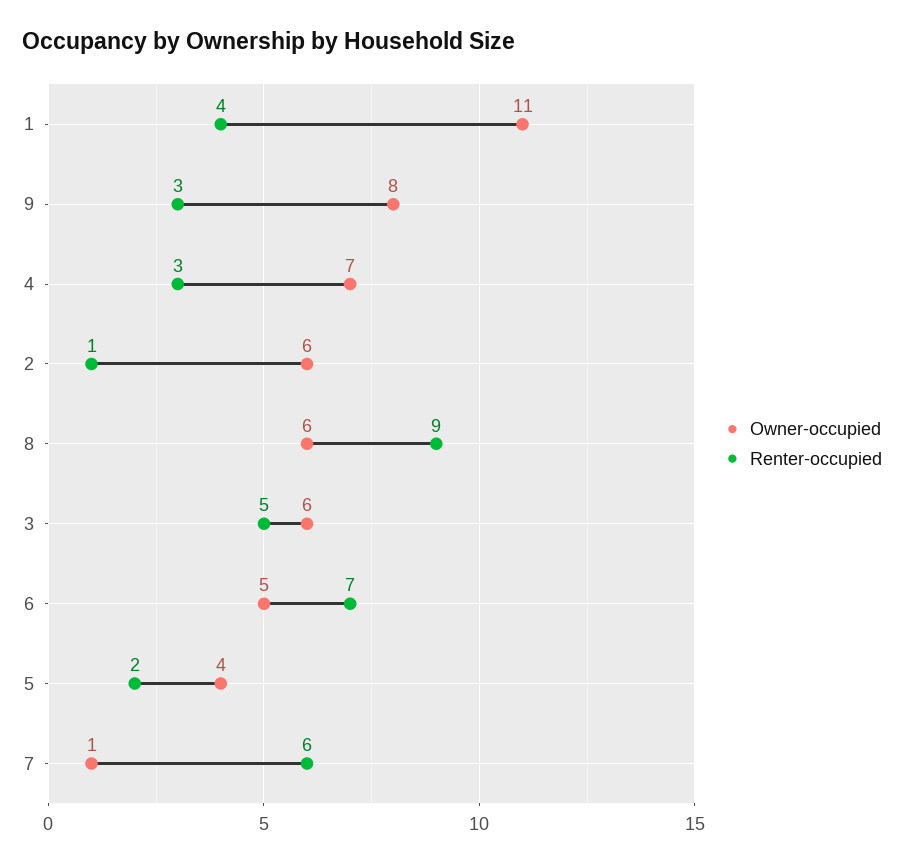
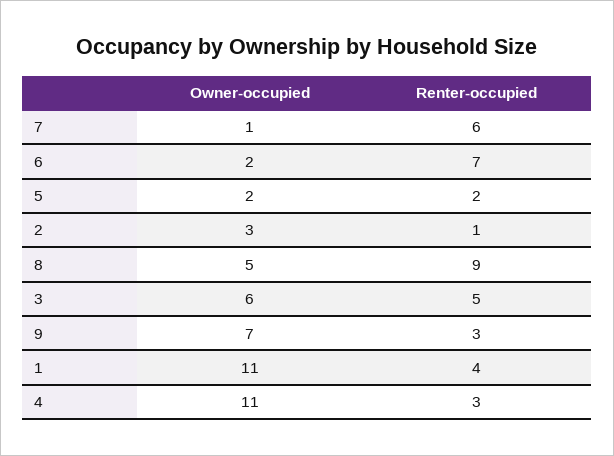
Owner-occupied, 9: 8 -> 7
Owner-occupied, 4: 7 -> 11
Owner-occupied, 2: 6 -> 3
Owner-occupied, 8: 6 -> 5
Owner-occupied, 6: 5 -> 2
Owner-occupied, 5: 4 -> 2

